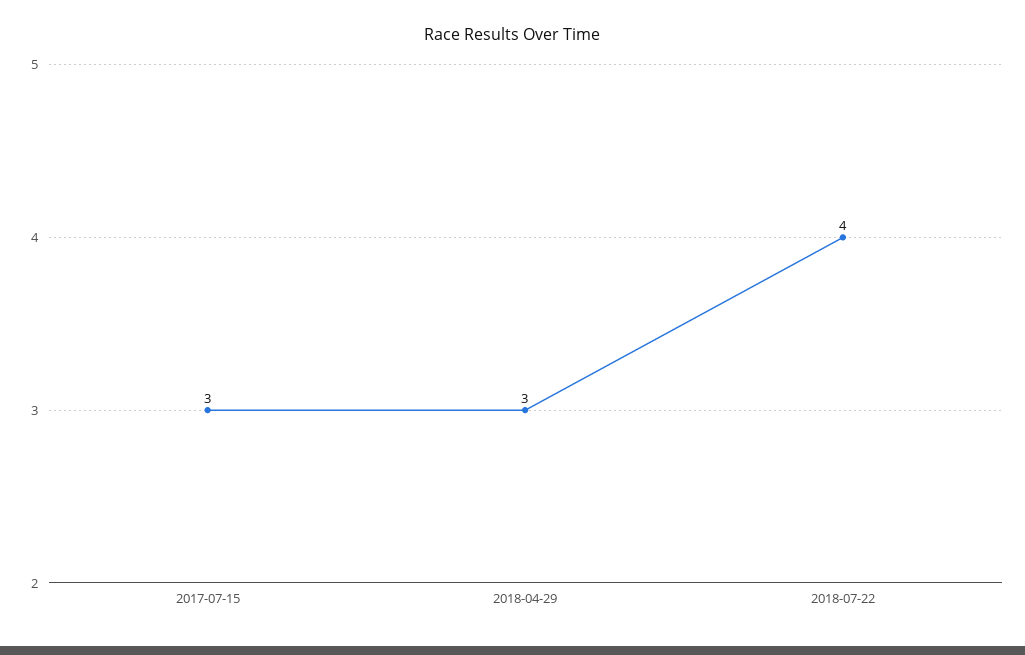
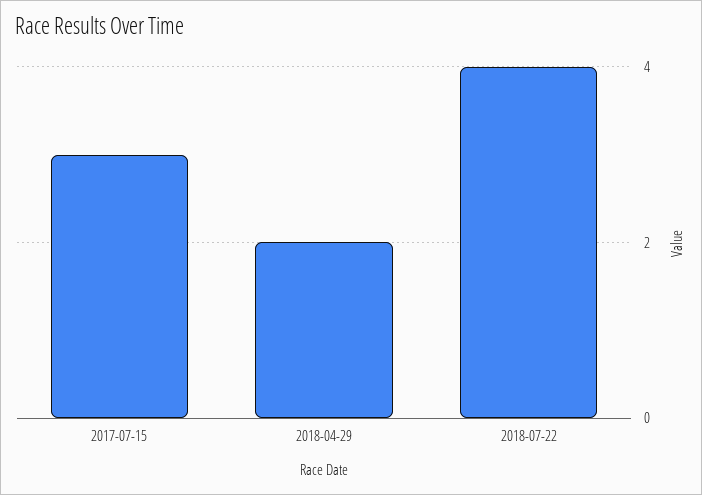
2018-04-29: 3 -> 2

